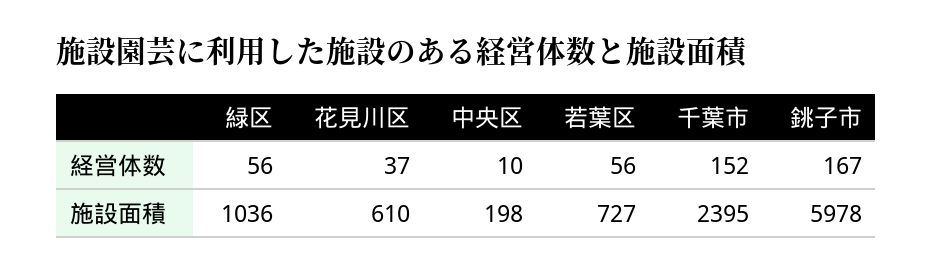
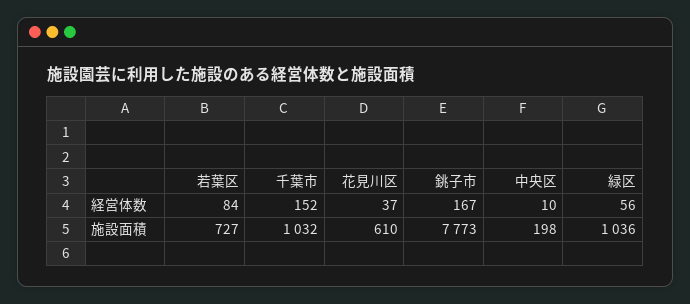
若葉区, 経営体数: 56 -> 84
千葉市, 施設面積: 2395 -> 1032
銚子市, 施設面積: 5978 -> 7773

